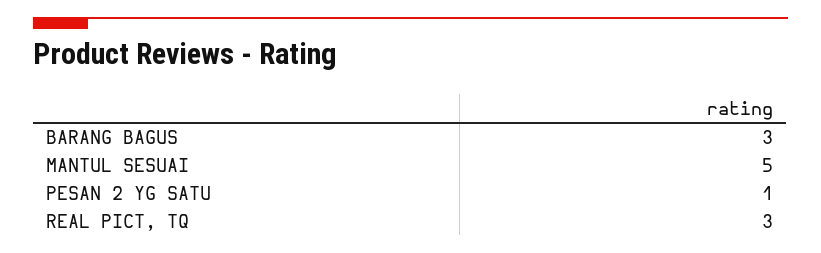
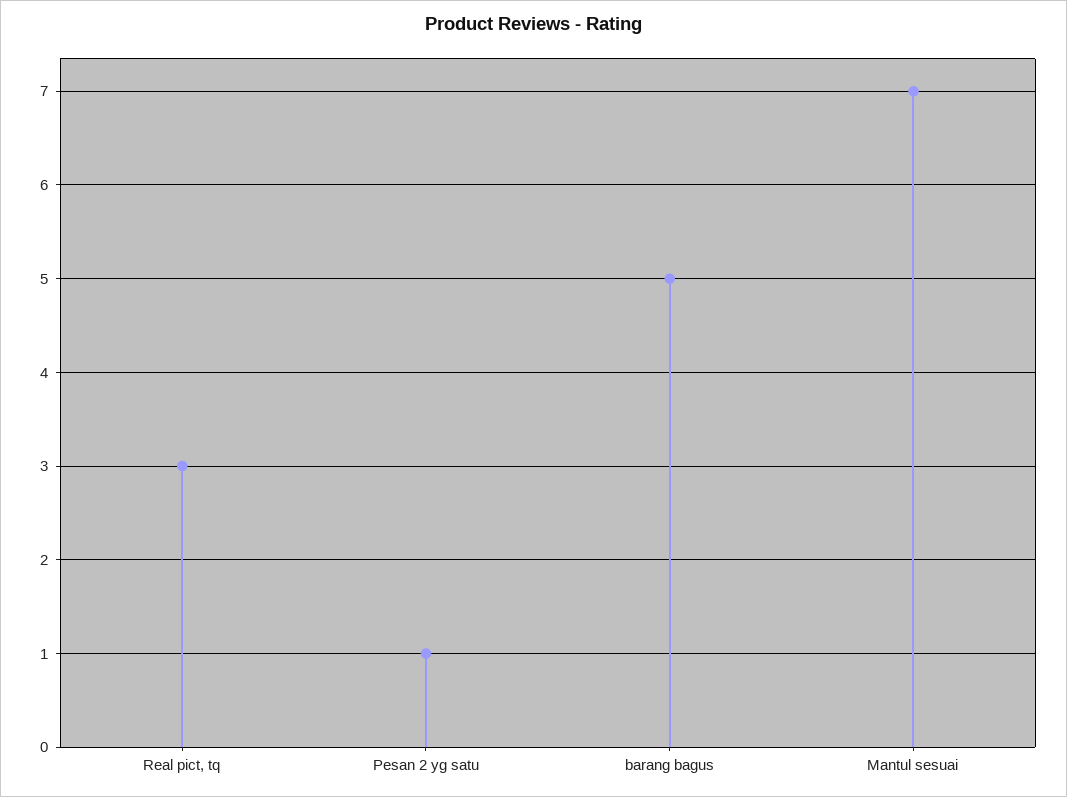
BARANG BAGUS: 3 -> 5
MANTUL SESUAI: 5 -> 7

